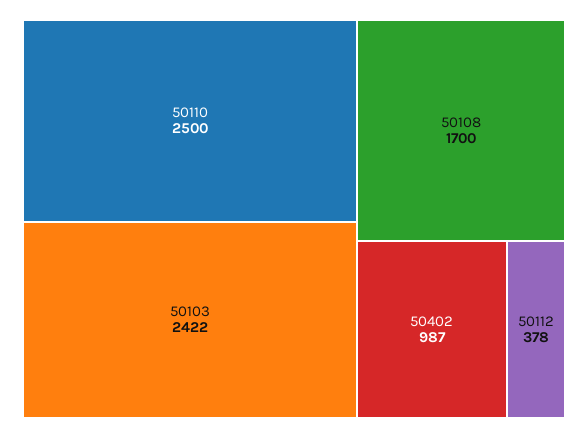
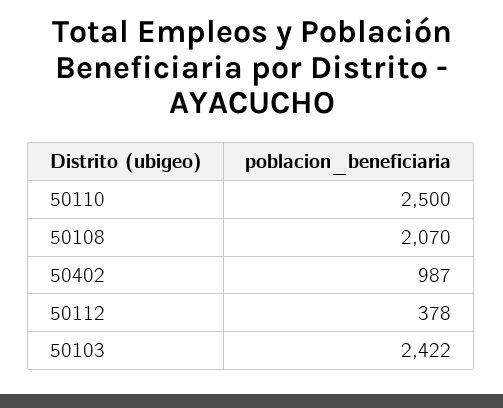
50108: 1700 -> 2070

